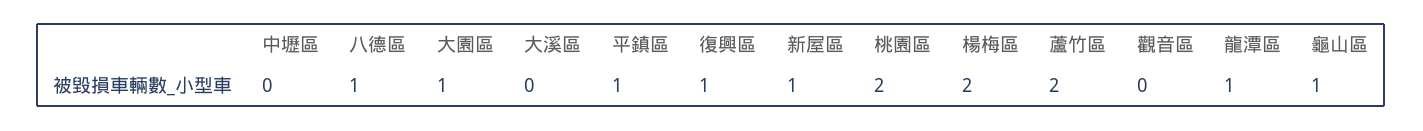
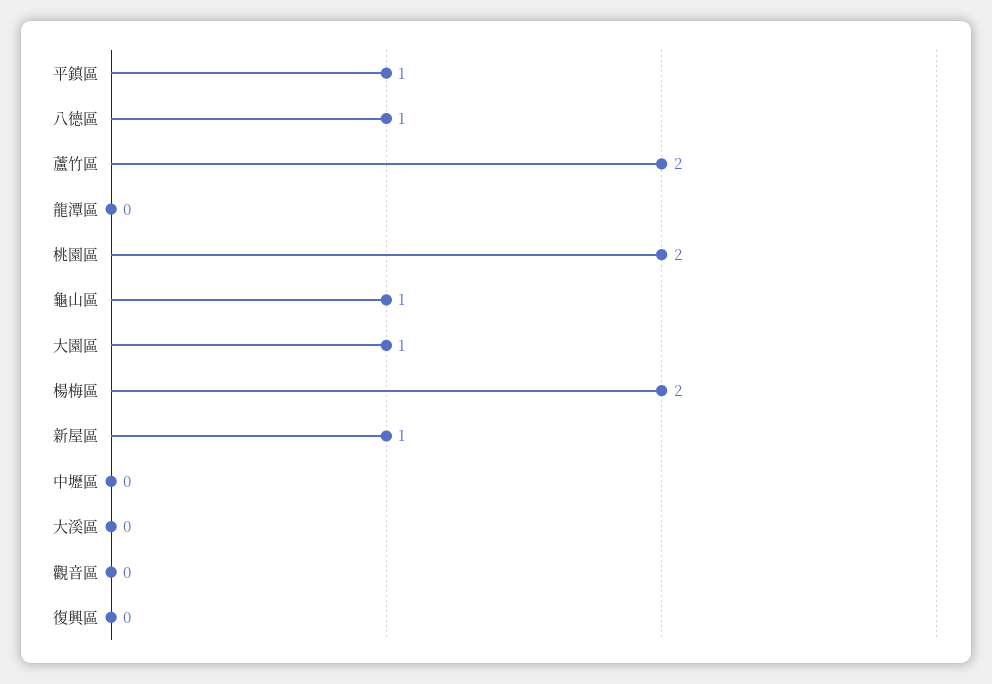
復興區: 1 -> 0
龍潭區: 1 -> 0

